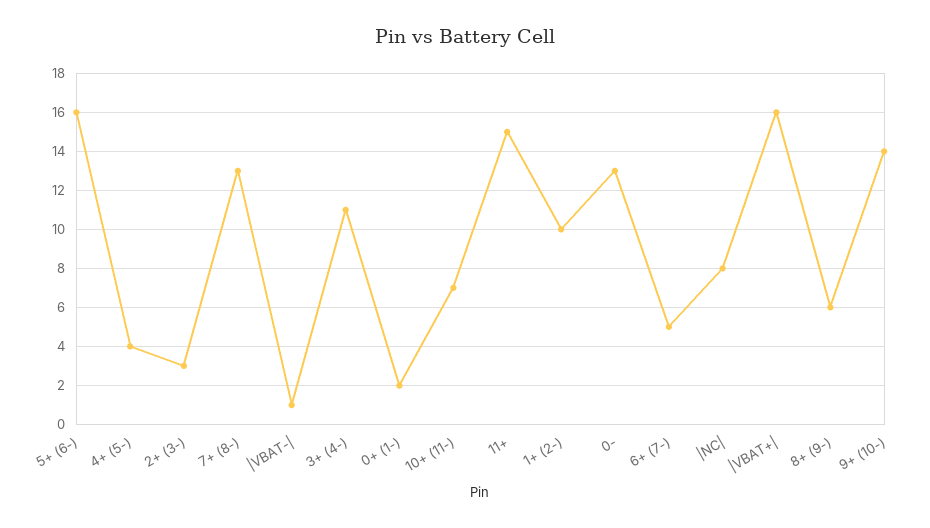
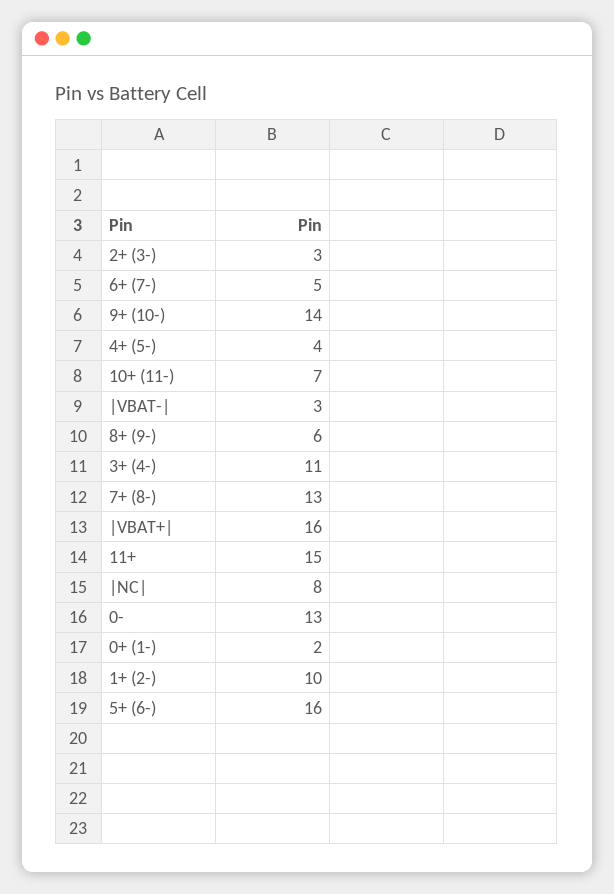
|VBAT-|: 1 -> 3

